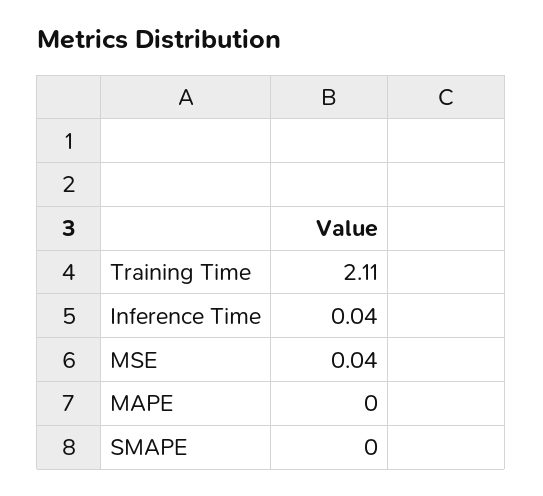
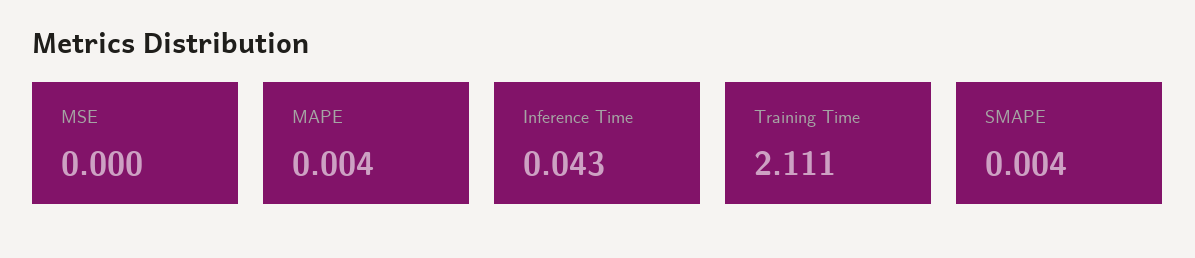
MSE: 0.04 -> 0

